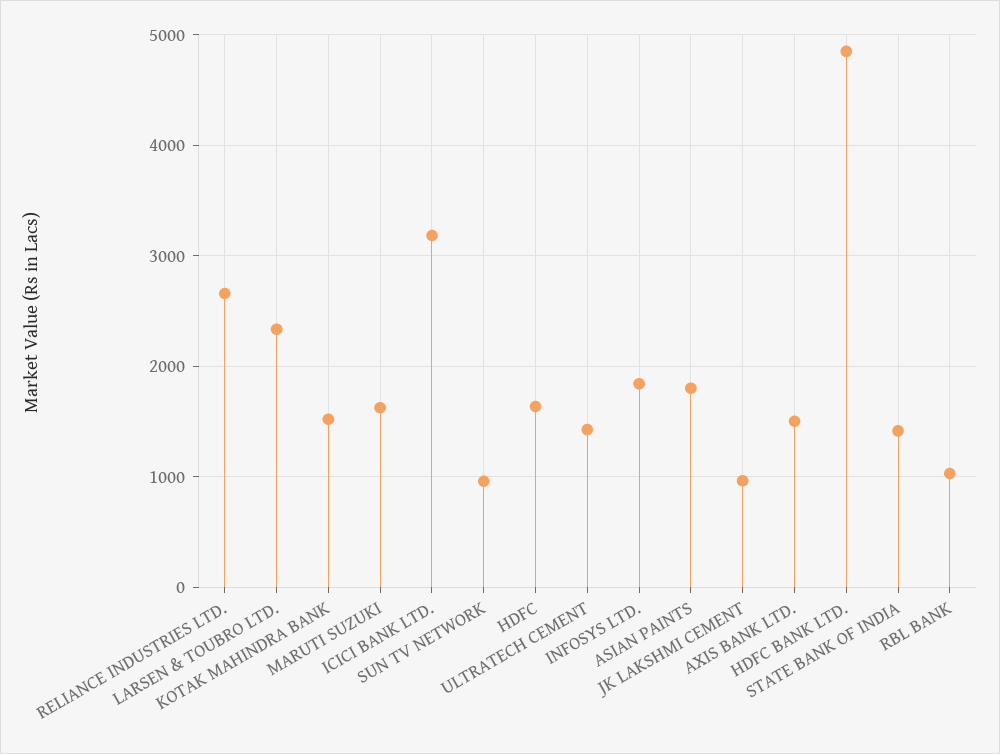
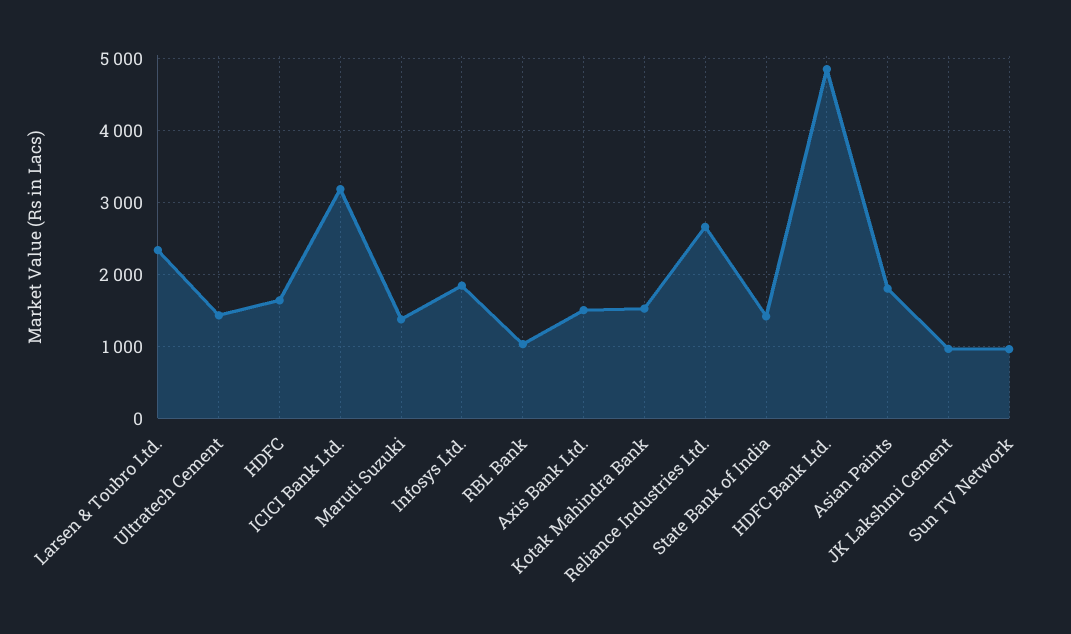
MARUTI SUZUKI: 1600 -> 1400

